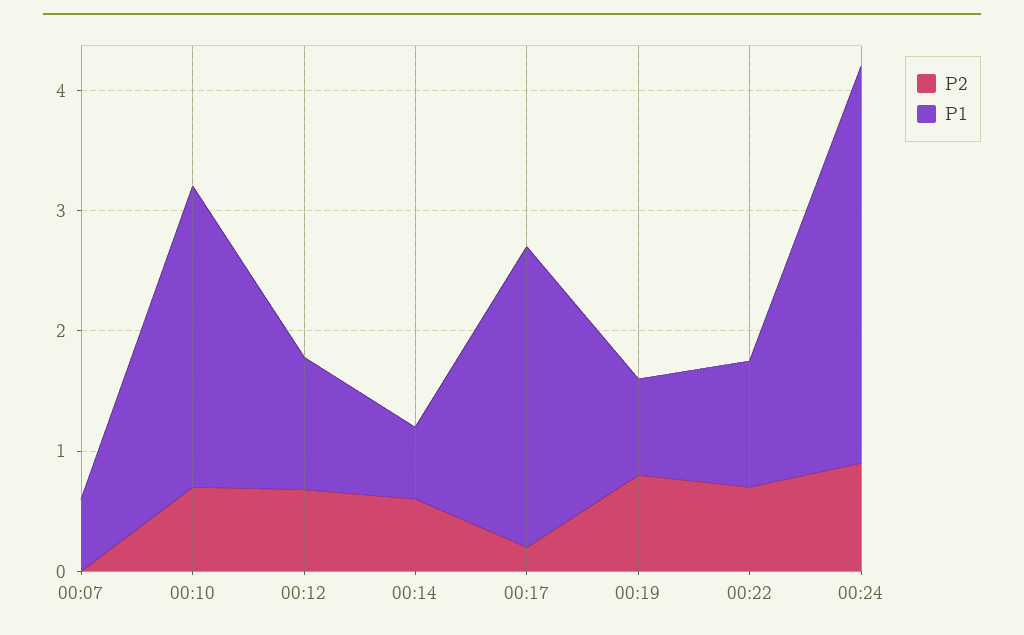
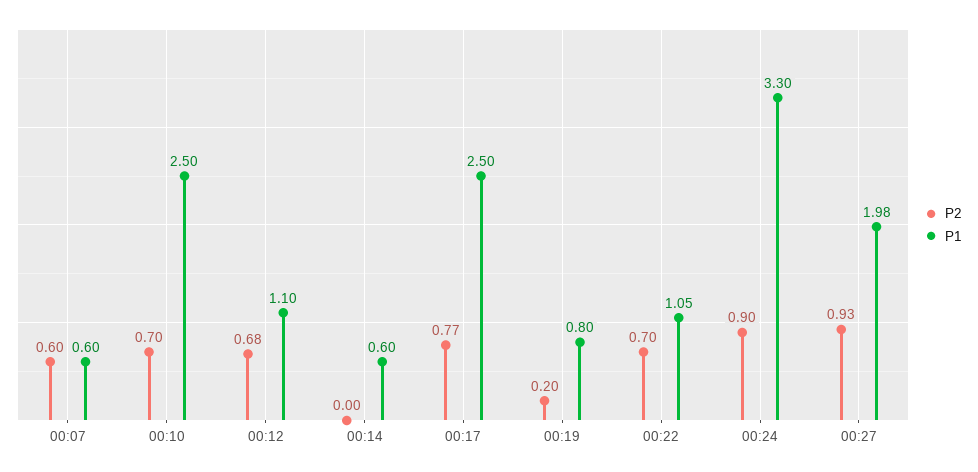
P2, 00:07: 0 -> 0.6
P2, 00:14: 0.6 -> 0
P2, 00:17: 0.2 -> 0.77
P2, 00:19: 0.8 -> 0.2
P2, 00:27: none -> 0.93
P1, 00:27: none -> 1.98

